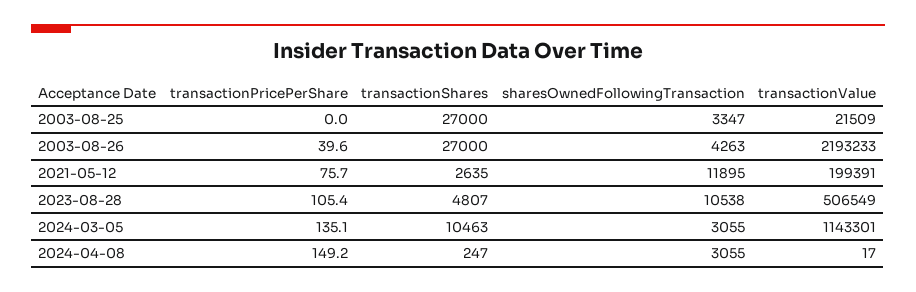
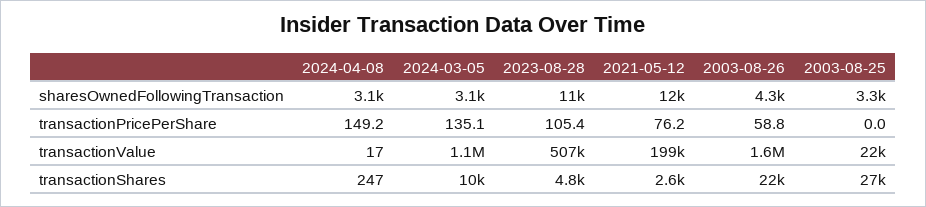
transactionPricePerShare, 2003-08-26: 39.6 -> 58.8
transactionShares, 2003-08-26: 27000 -> 22000
transactionValue, 2003-08-26: 2193233 -> 1600000
transactionPricePerShare, 2021-05-12: 75.7 -> 76.2

